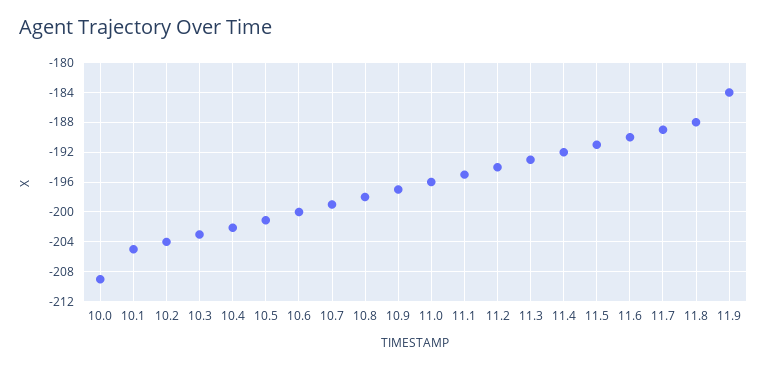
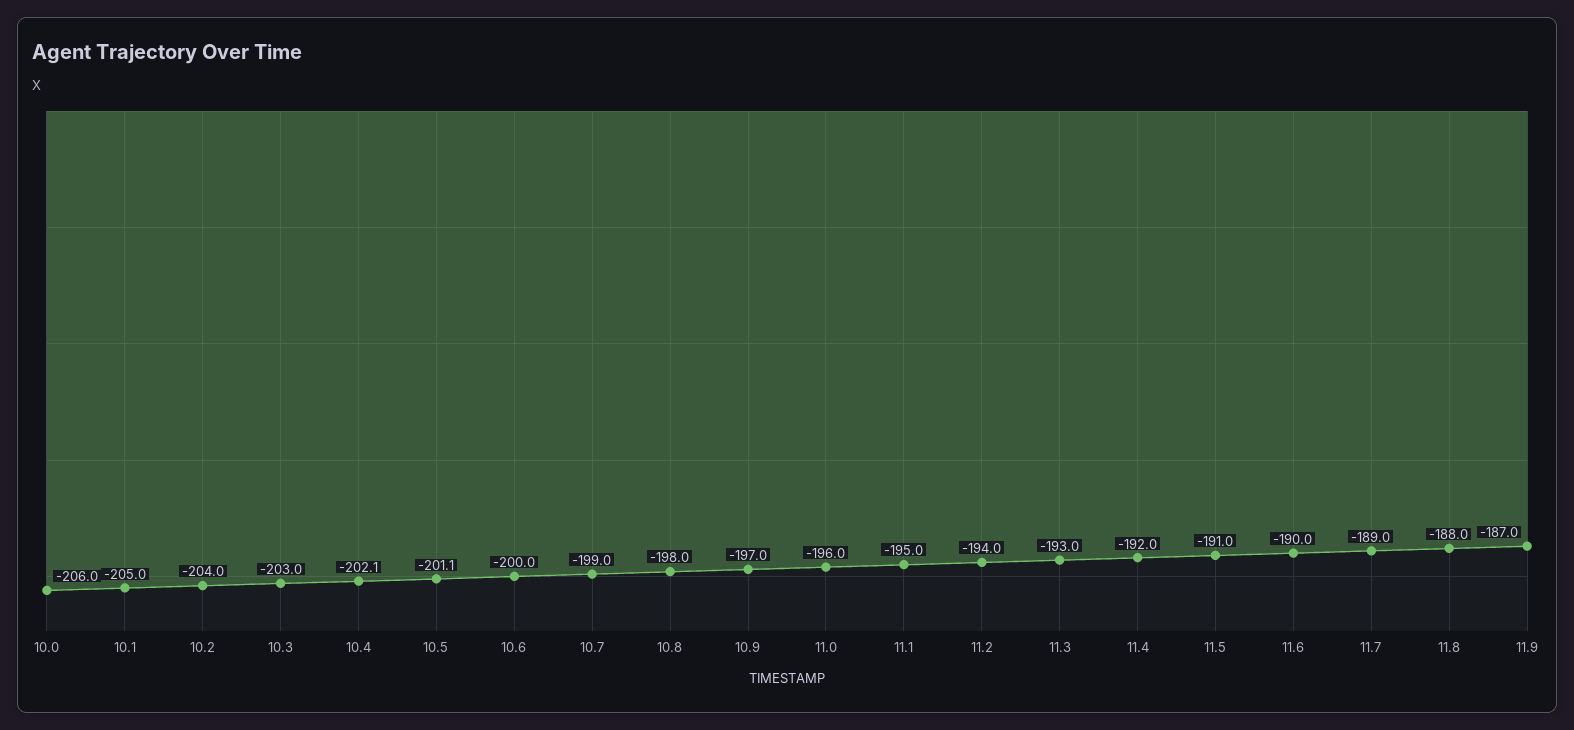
10.0: -209 -> -206
11.9: -184 -> -187

